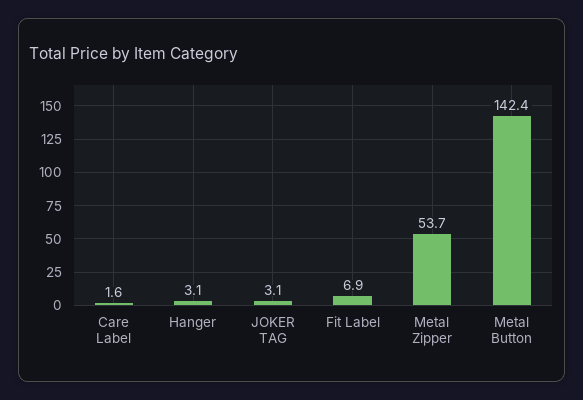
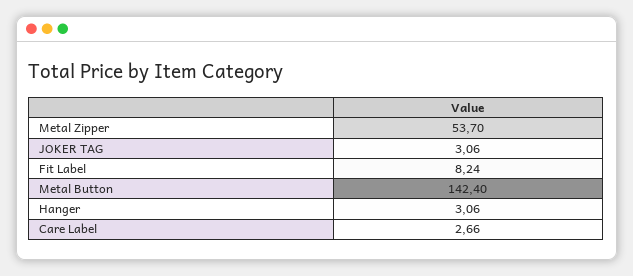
Care Label: 1.6 -> 2.66
Fit Label: 6.9 -> 8.24

